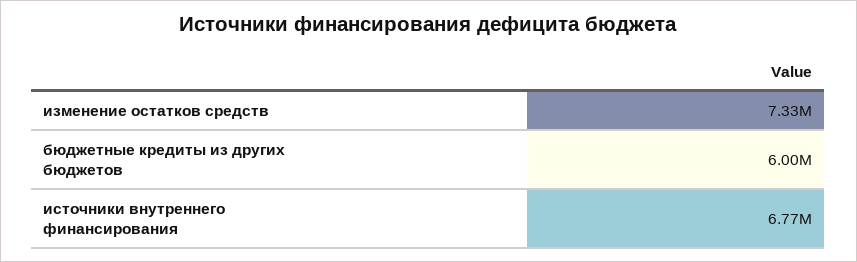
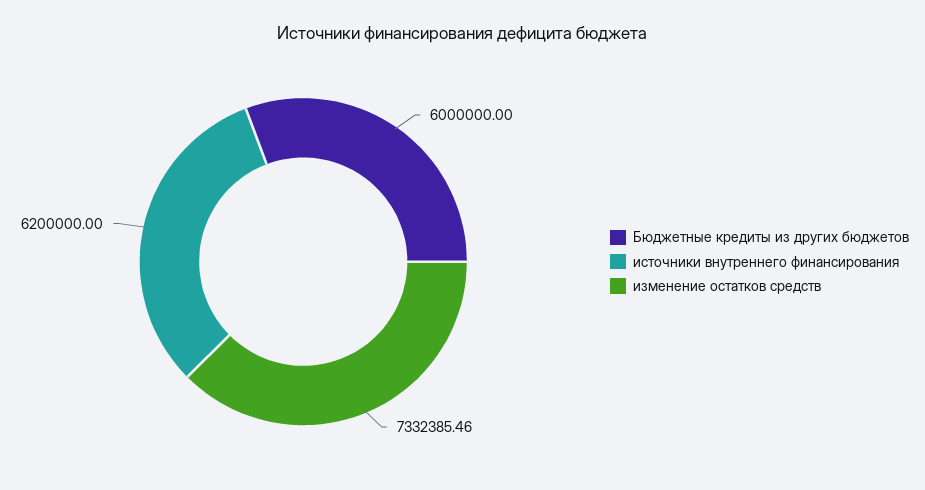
источники внутреннего финансирования: 6770000 -> 6200000

